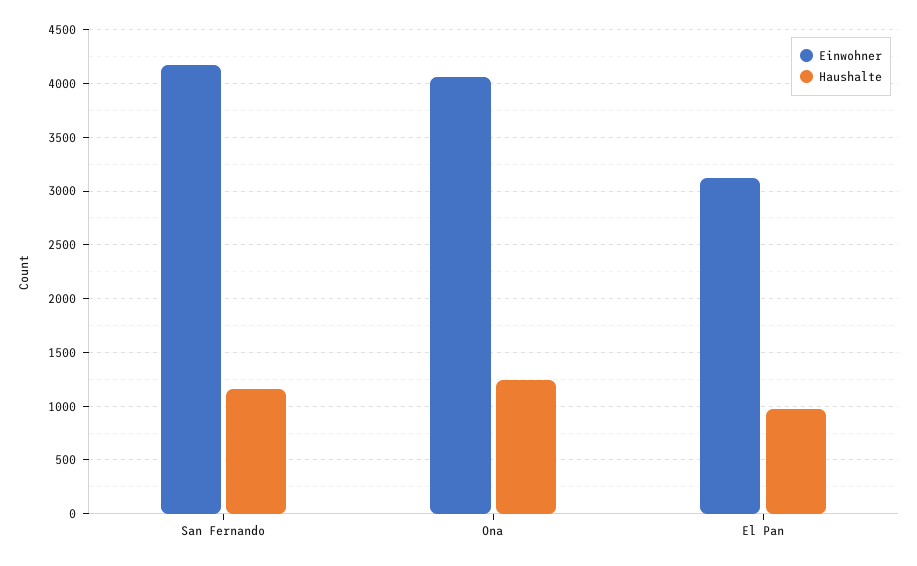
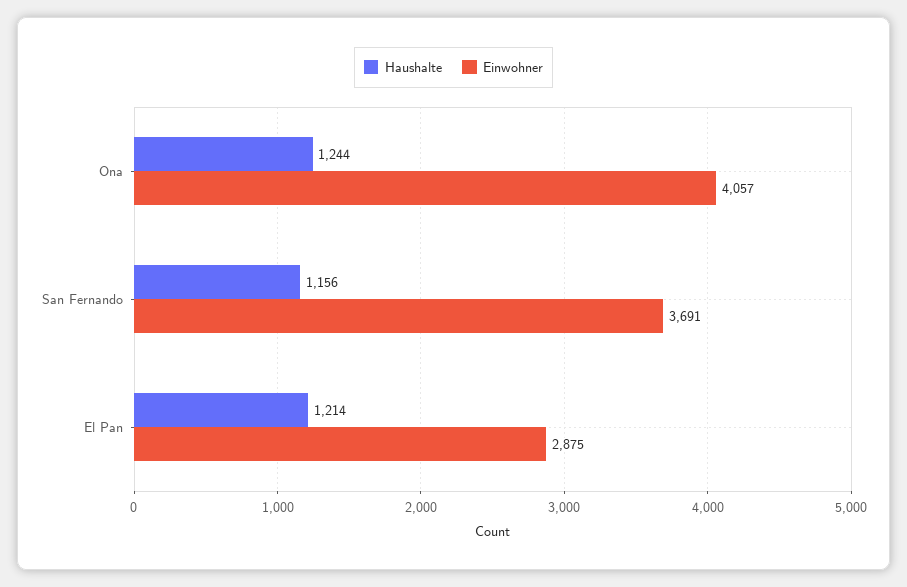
Einwohner, San Fernando: 4200 -> 3691
Einwohner, El Pan: 3100 -> 2875
Haushalte, El Pan: 1000 -> 1214

